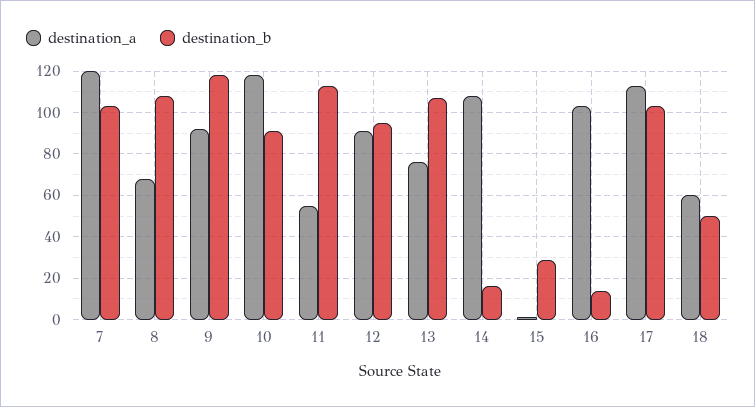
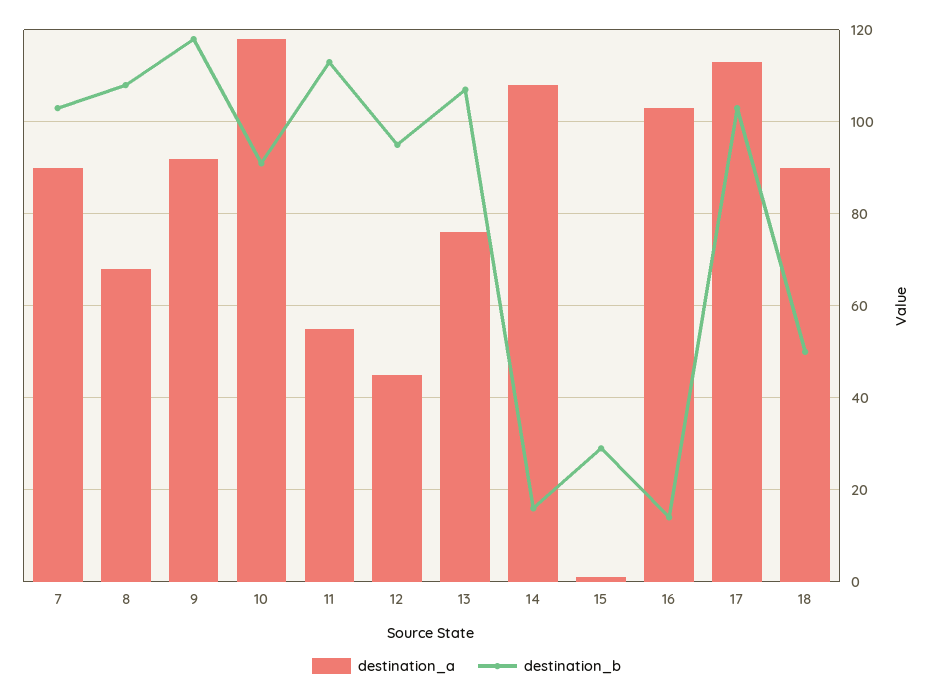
destination_a, 7: 120 -> 90
destination_a, 12: 90 -> 45
destination_a, 18: 60 -> 90

